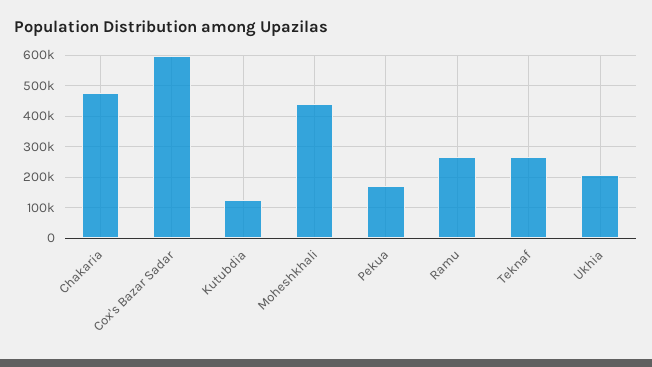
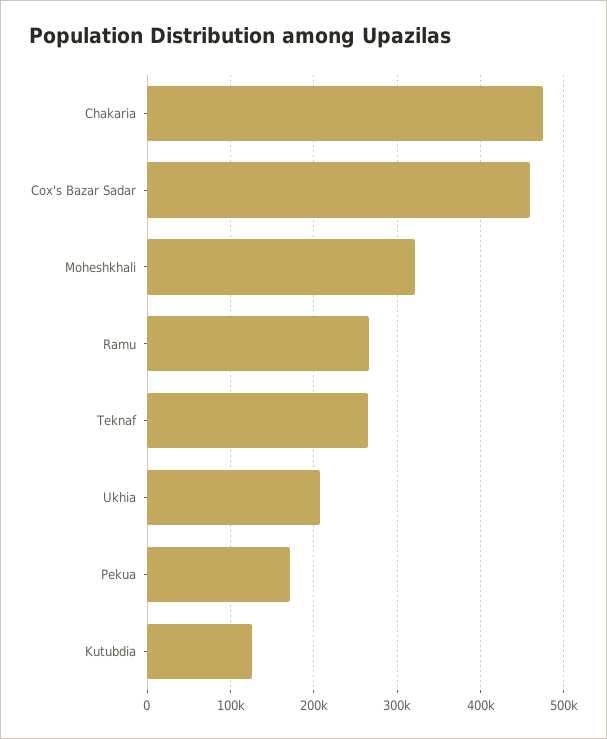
Cox's Bazar Sadar: 600000 -> 460000
Moheshkhali: 440000 -> 320000

